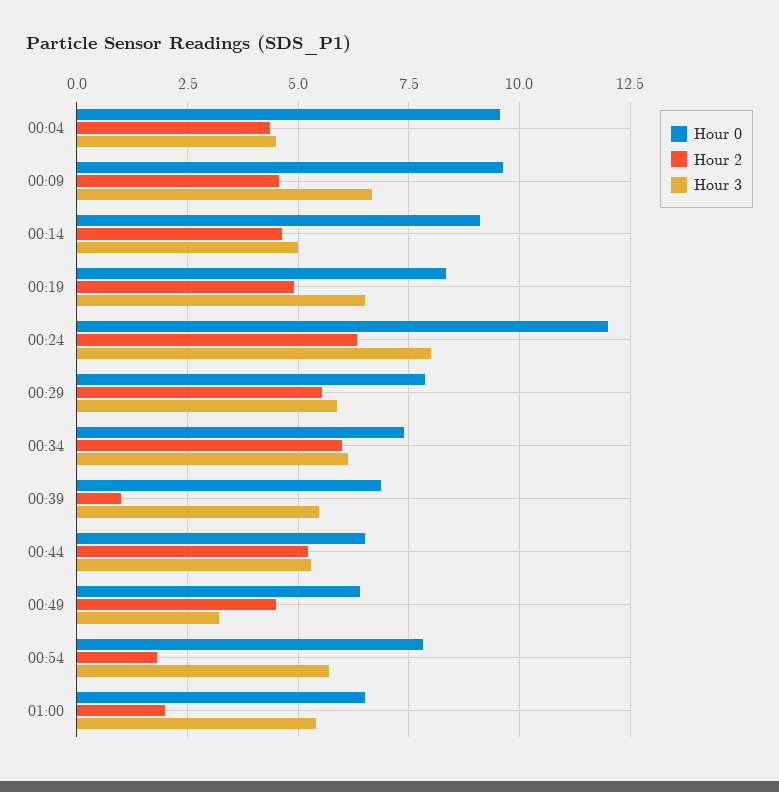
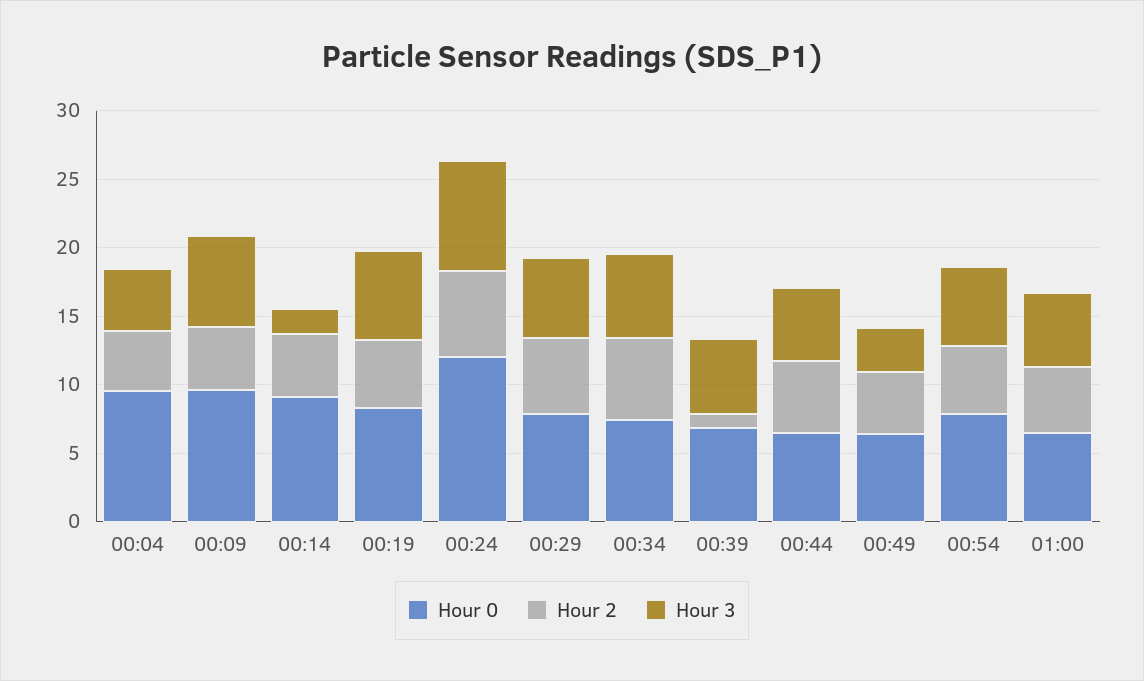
Hour 3, 00:14: 5 -> 2
Hour 2, 00:54: 1.75 -> 5
Hour 2, 01:00: 2 -> 5

